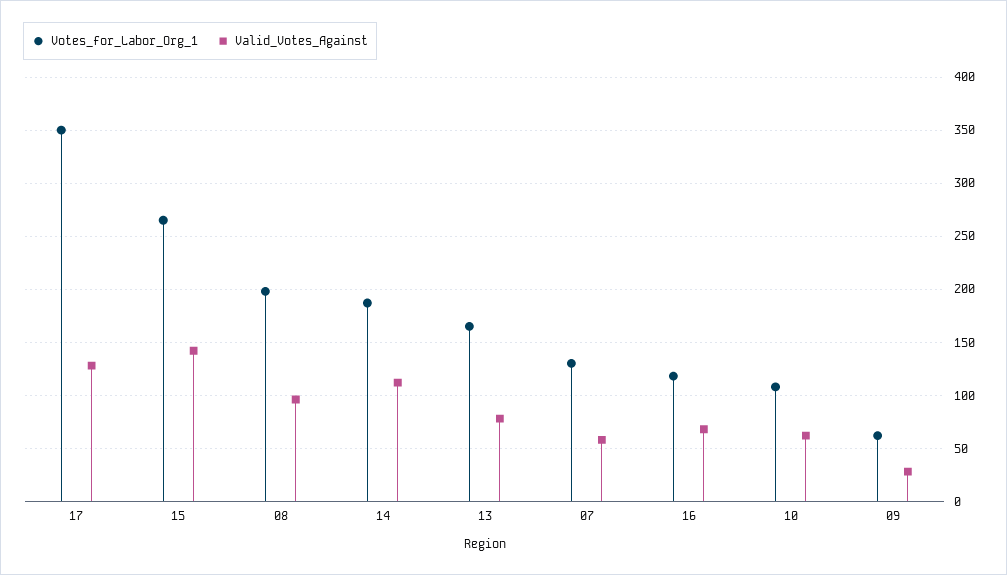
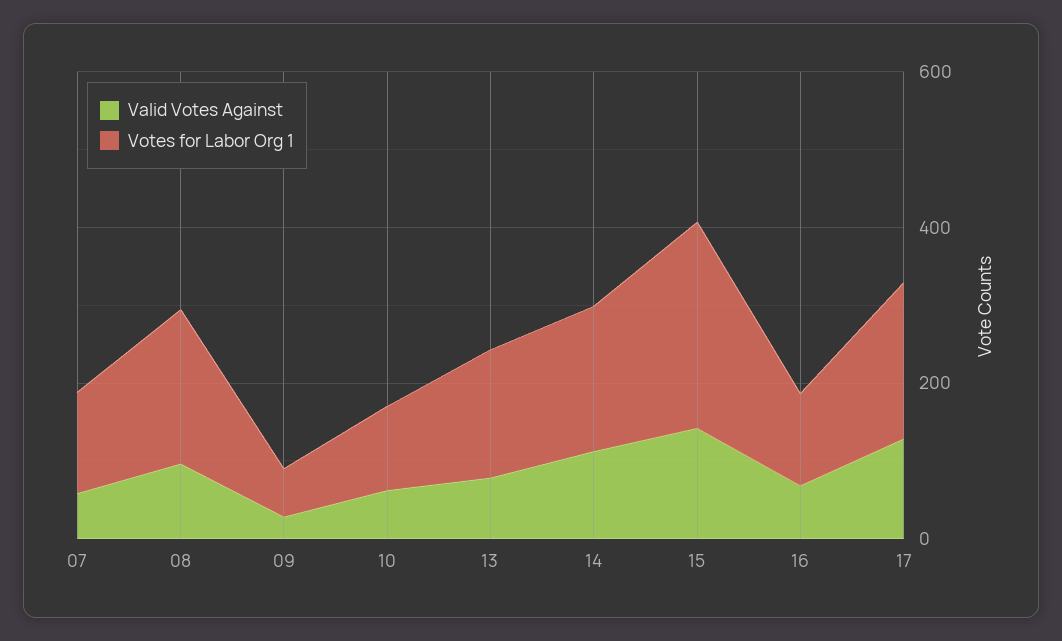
Votes_for_Labor_Org_1, 17: 350 -> 200

